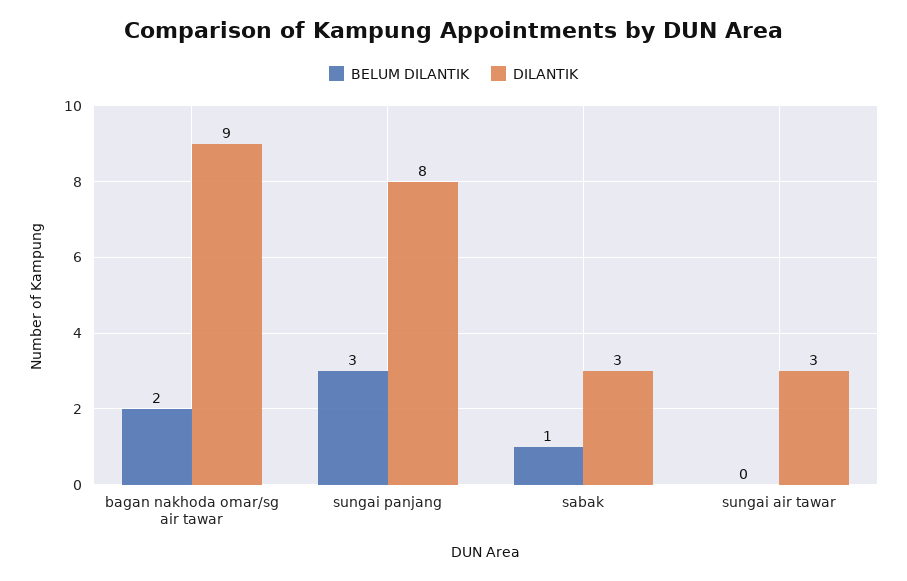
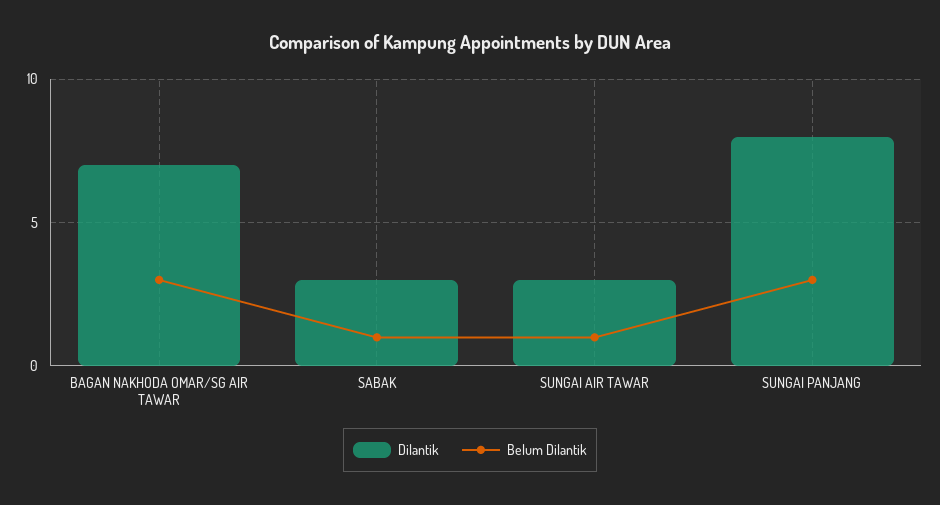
BELUM DILANTIK, bagan nakhoda omar/sg air tawar: 2 -> 3
DILANTIK, bagan nakhoda omar/sg air tawar: 9 -> 7
BELUM DILANTIK, sungai air tawar: 0 -> 1

